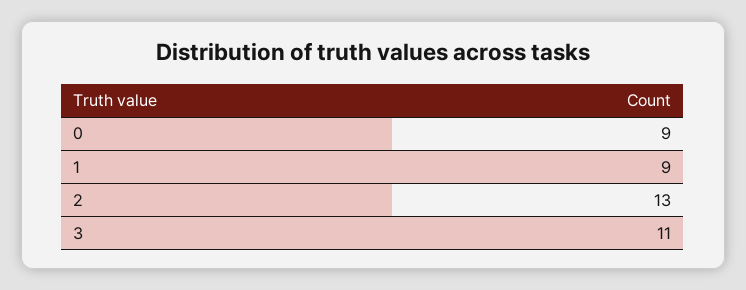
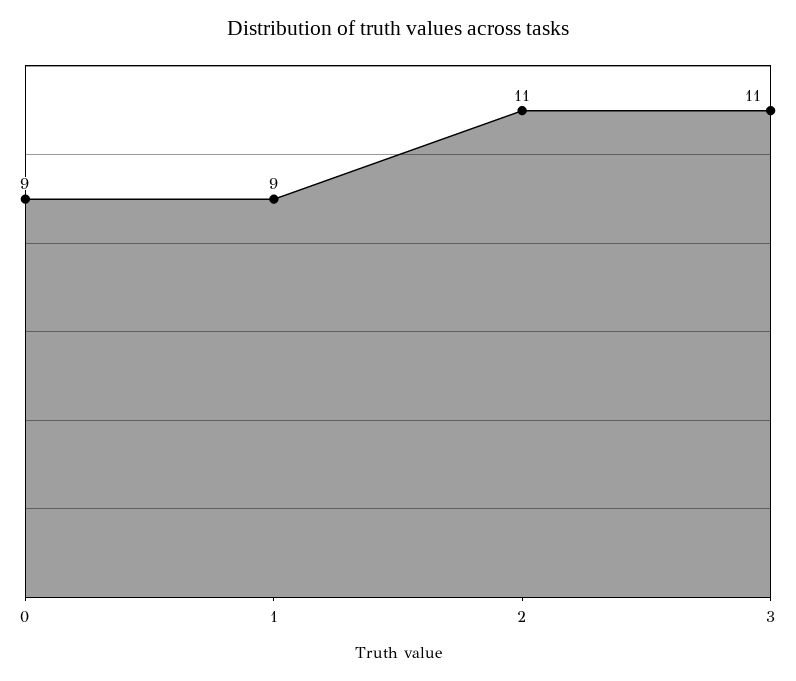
2: 13 -> 11

